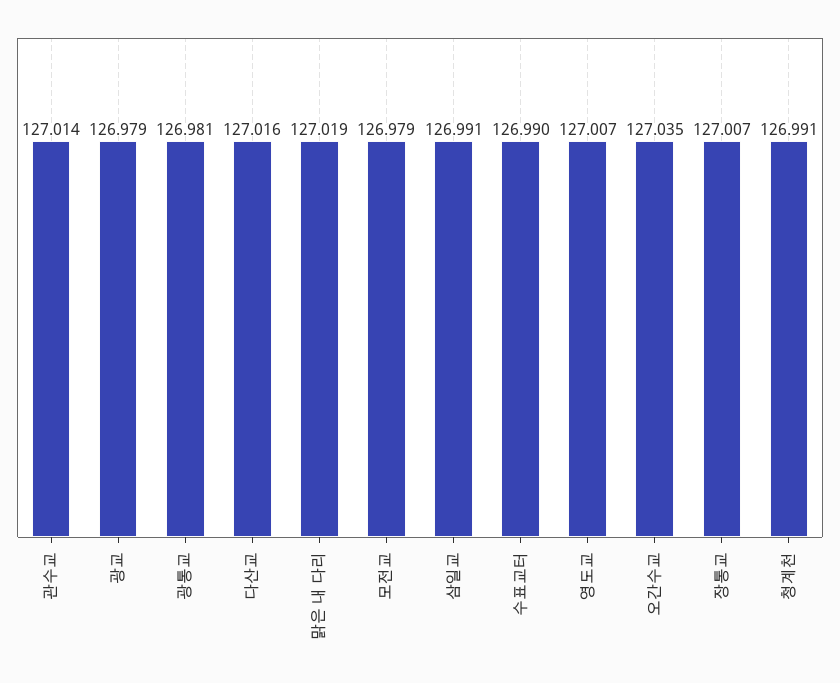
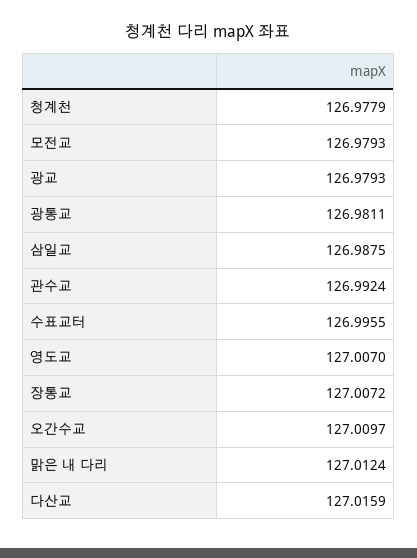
관수교: 127.014 -> 126.9924
맑은 내 다리: 127.019 -> 127.0124
삼일교: 126.991 -> 126.9875
수표교터: 126.99 -> 126.9955
오간수교: 127.035 -> 127.0097
청계천: 126.991 -> 126.9779

